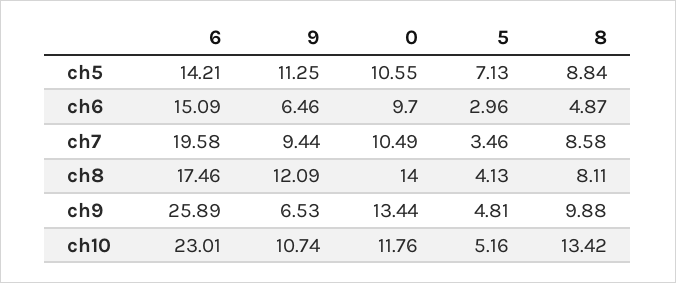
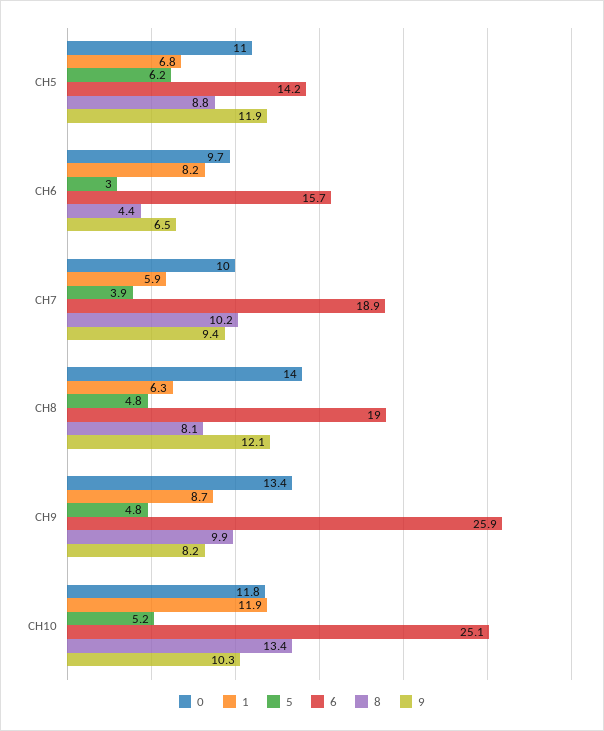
9, ch5: 11.25 -> 11.9
0, ch5: 10.55 -> 11
5, ch5: 7.13 -> 6.2
6, ch6: 15.09 -> 15.7
8, ch6: 4.87 -> 4.4
6, ch7: 19.58 -> 18.9
0, ch7: 10.49 -> 10
5, ch7: 3.46 -> 3.9
8, ch7: 8.58 -> 10.2
6, ch8: 17.46 -> 19
5, ch8: 4.13 -> 4.8
9, ch9: 6.53 -> 8.2
6, ch10: 23.01 -> 25.1
9, ch10: 10.74 -> 10.3
1, ch5: none -> 6.8
1, ch6: none -> 8.2
1, ch7: none -> 5.9
1, ch8: none -> 6.3
1, ch9: none -> 8.7
1, ch10: none -> 11.9

